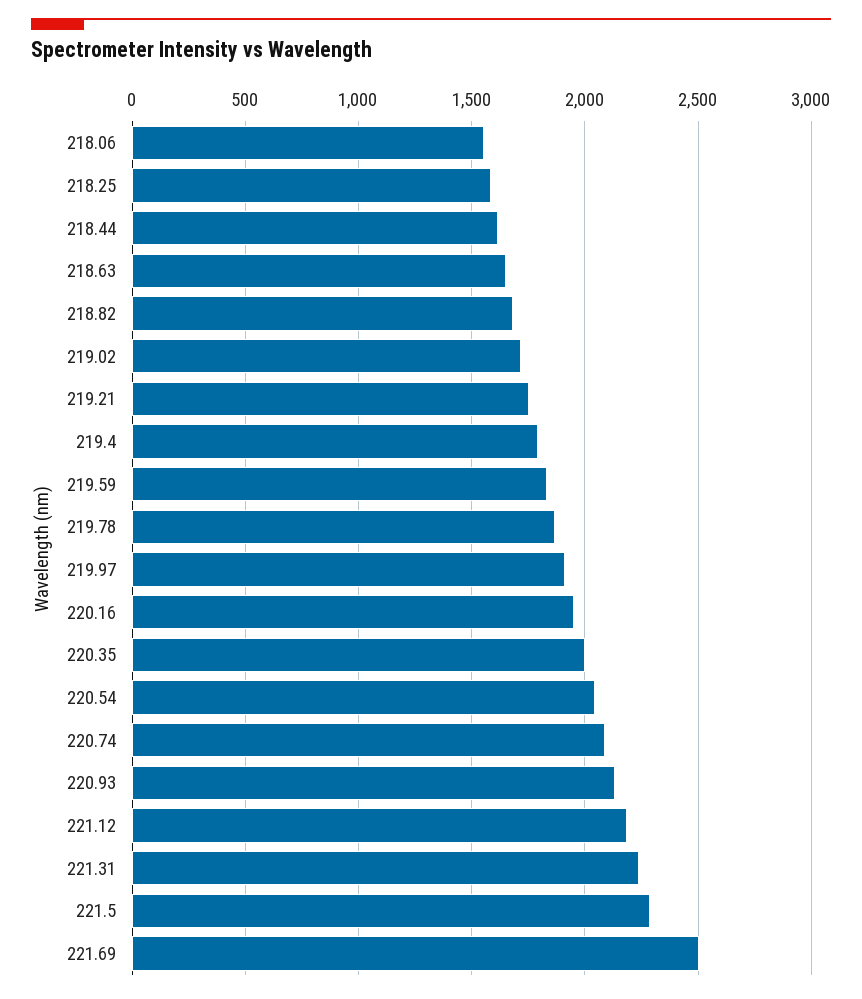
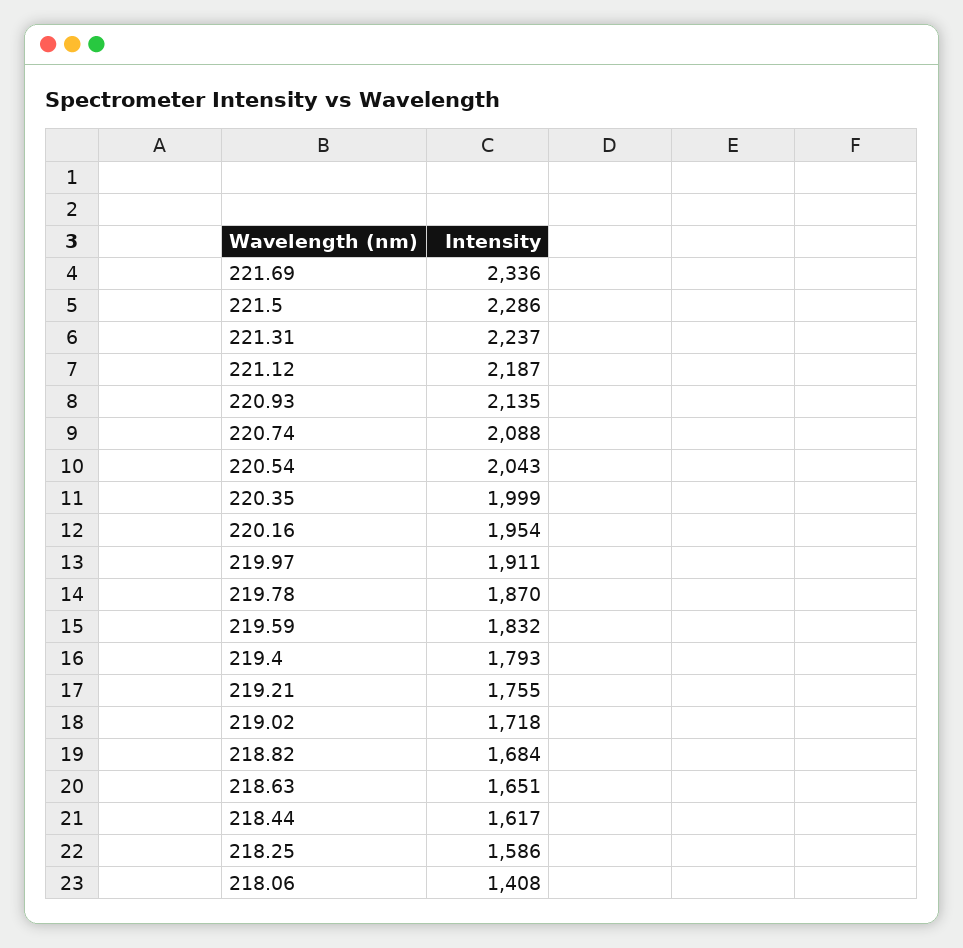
218.06: 1550 -> 1408
221.69: 2500 -> 2336

